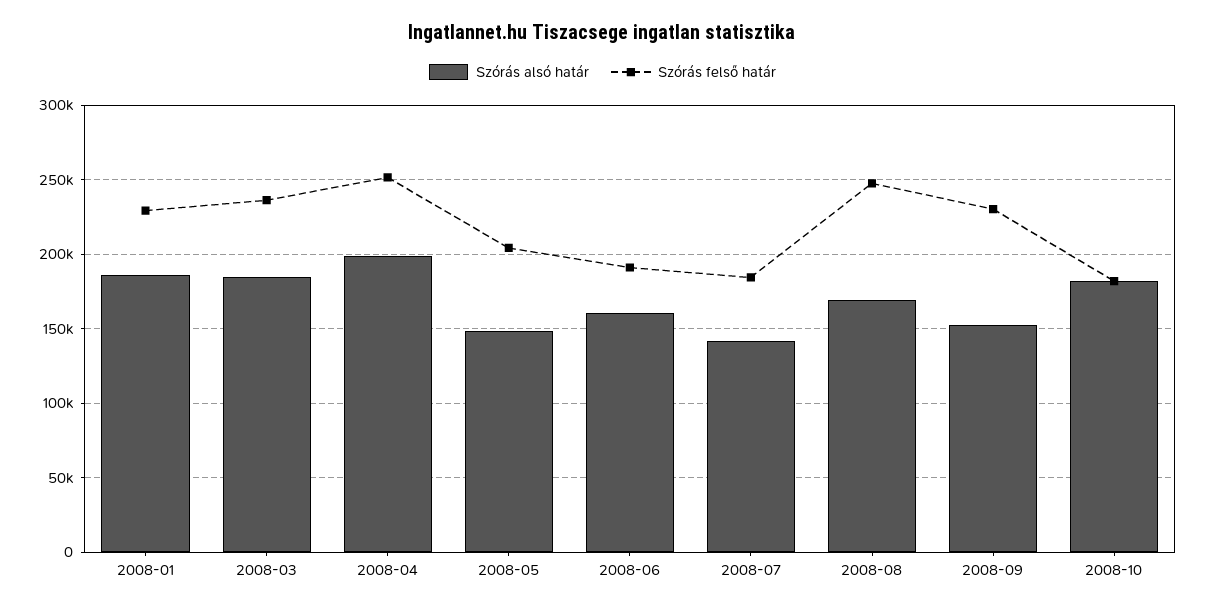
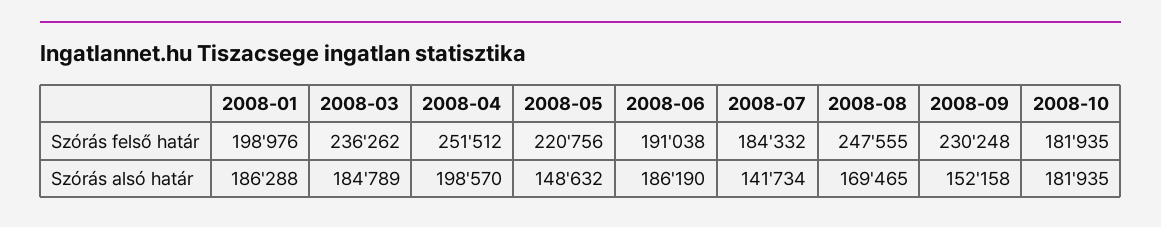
Szórás felső határ, 2008-01: 230000 -> 198976
Szórás felső határ, 2008-05: 205000 -> 220756
Szórás alsó határ, 2008-06: 160000 -> 186190

